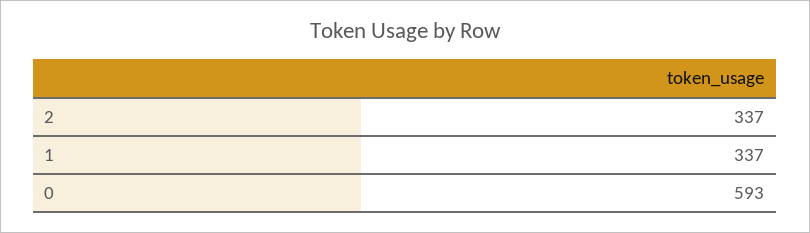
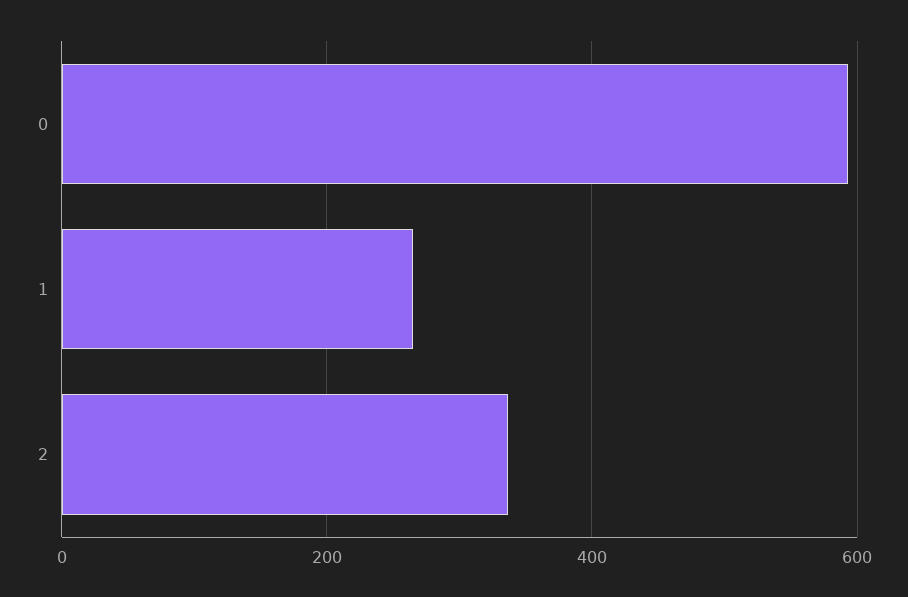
1: 337 -> 260

